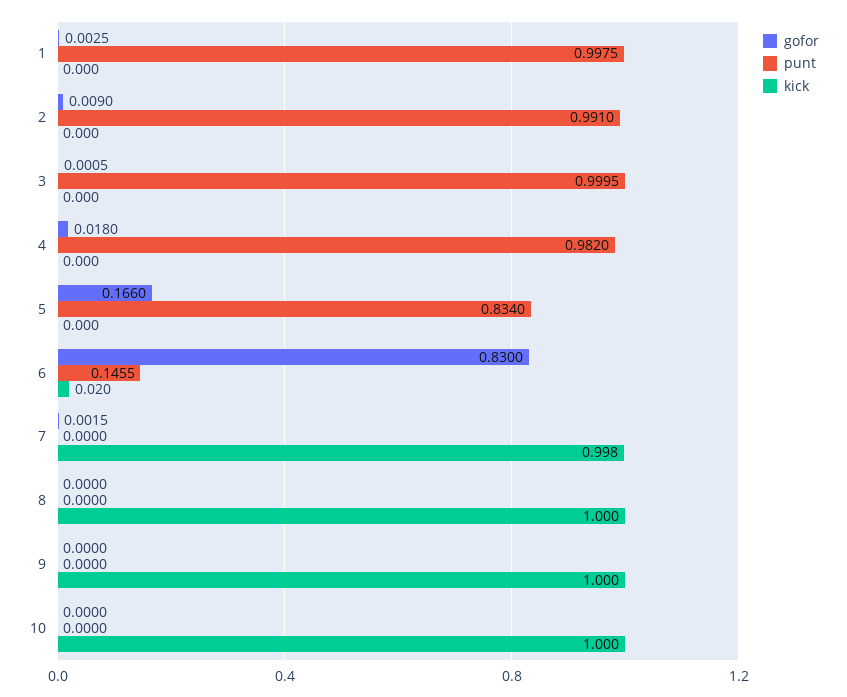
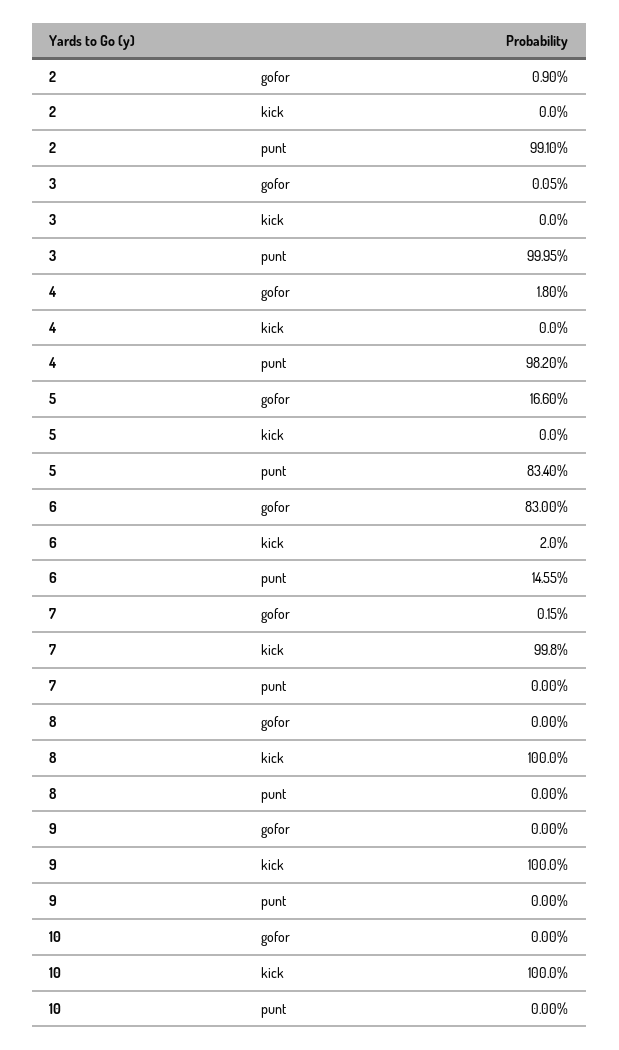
gofor, 1: 0.0025 -> none
punt, 1: 0.9975 -> none
kick, 1: 0 -> none

